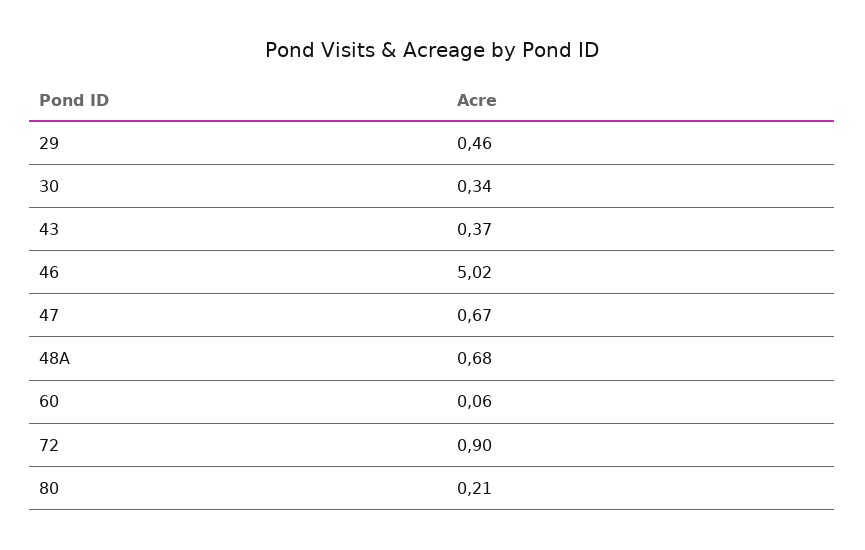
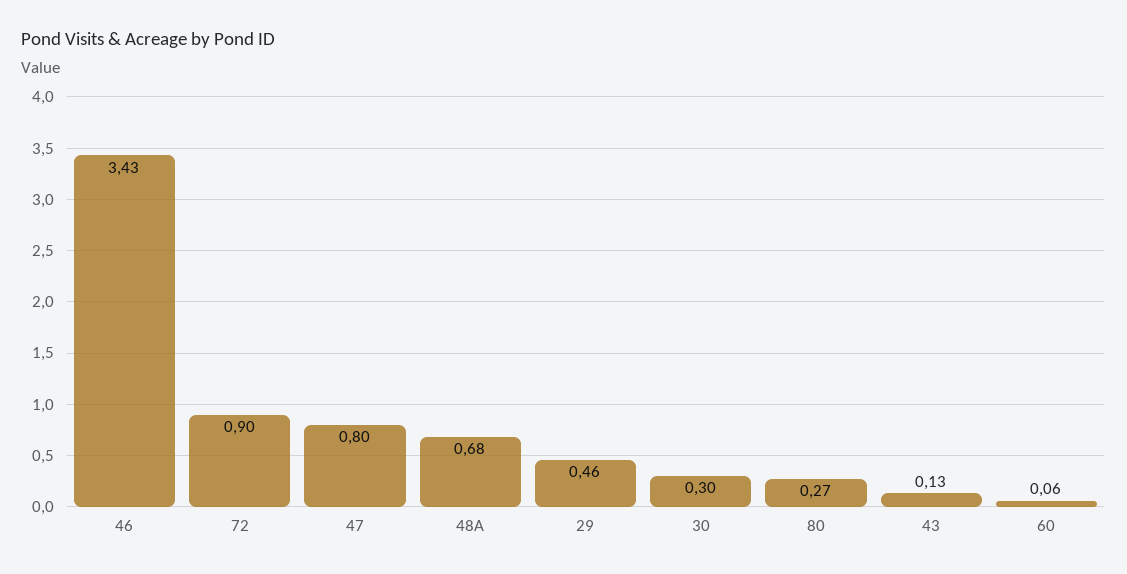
30: 0.34 -> 0.3
43: 0.37 -> 0.13
46: 5.02 -> 3.43
47: 0.67 -> 0.8
80: 0.21 -> 0.27

